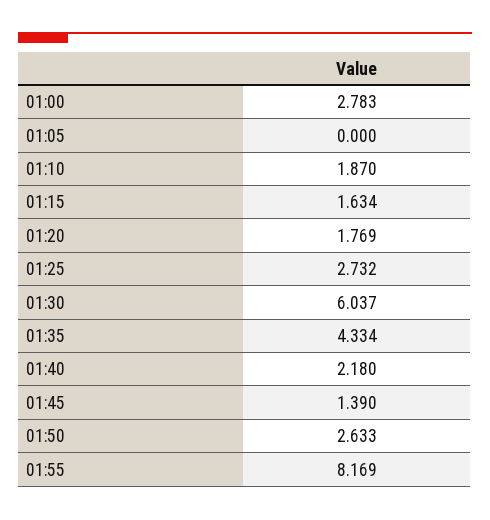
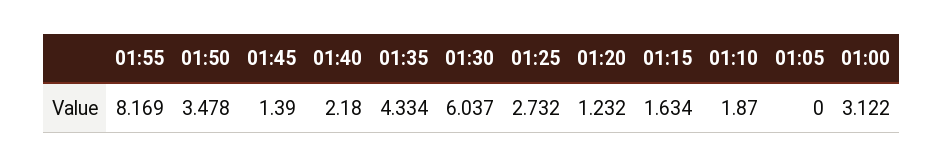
01:00: 2.783 -> 3.122
01:20: 1.769 -> 1.232
01:50: 2.633 -> 3.478

